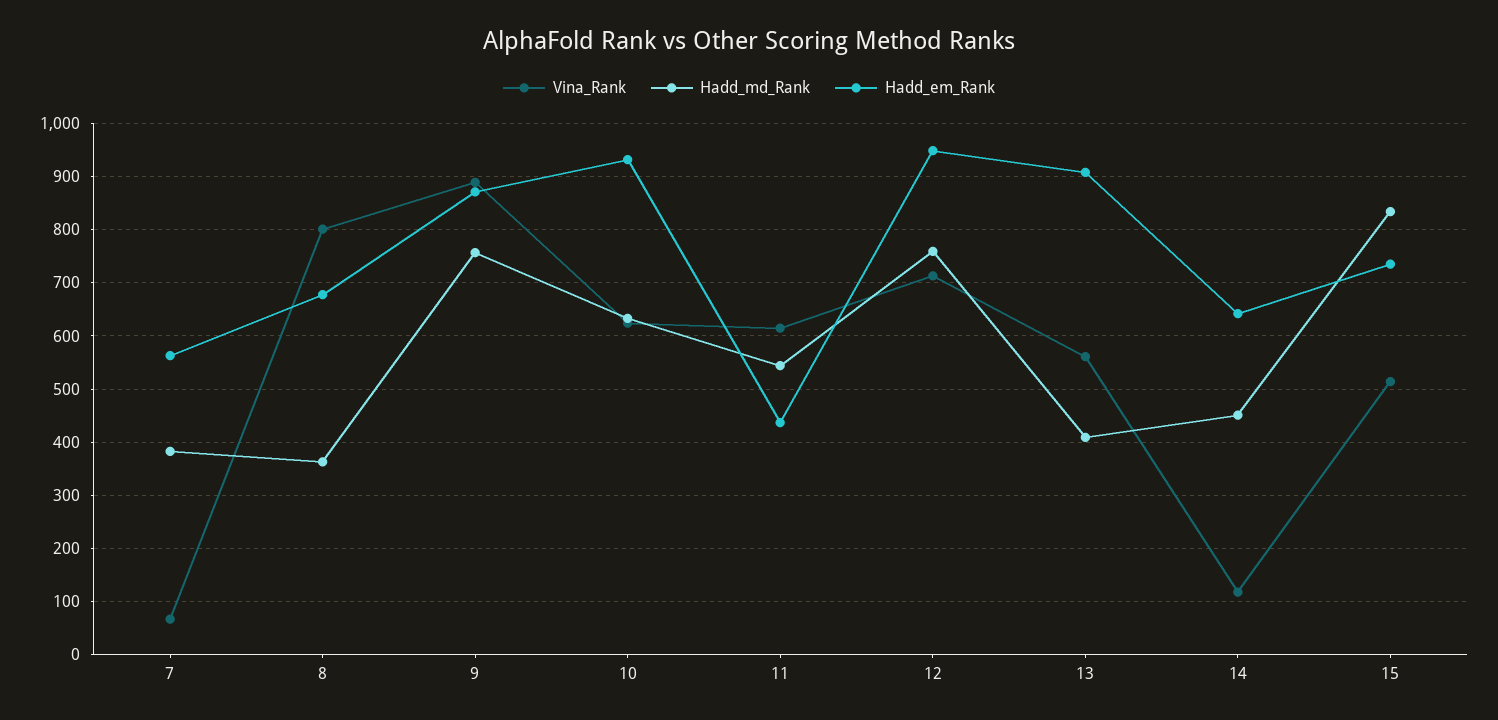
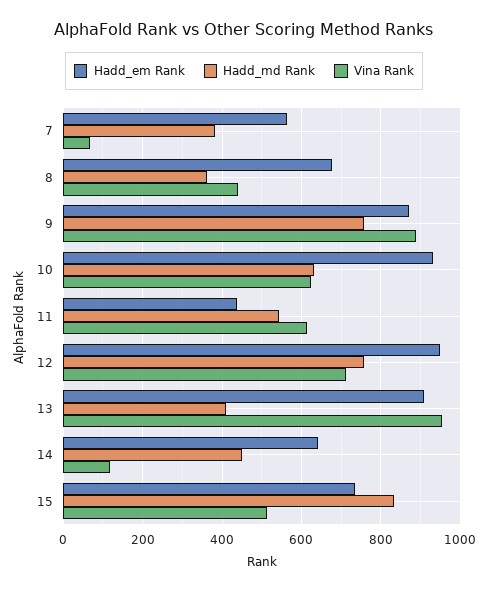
Vina_Rank, 8: 800 -> 440
Vina_Rank, 13: 560 -> 960

